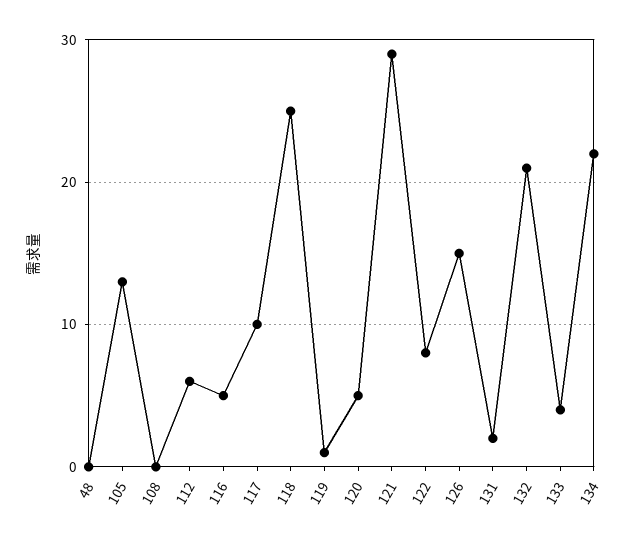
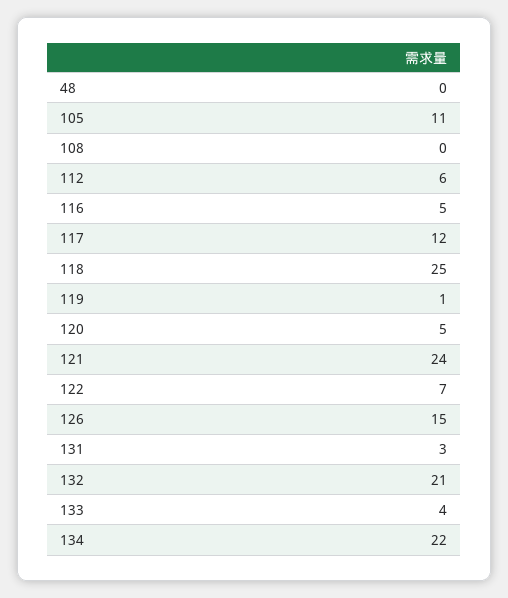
105: 13 -> 11
117: 10 -> 12
121: 29 -> 24
122: 8 -> 7
131: 2 -> 3

